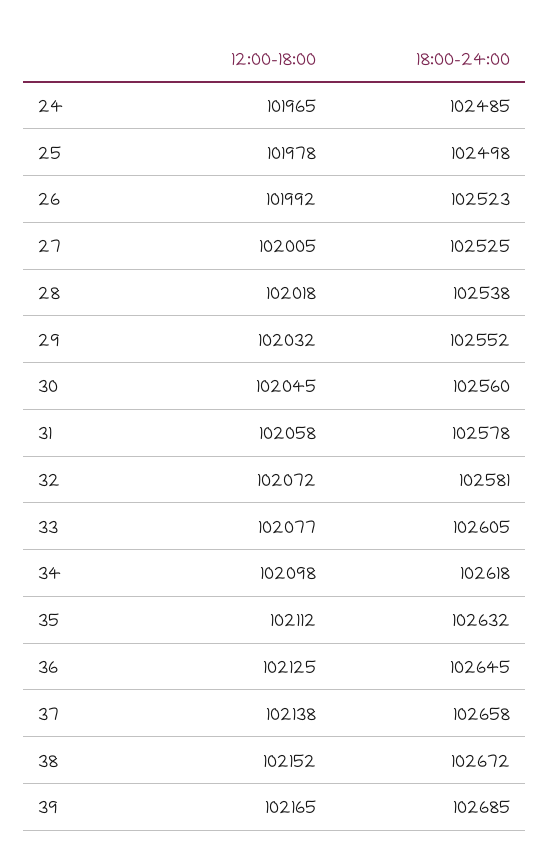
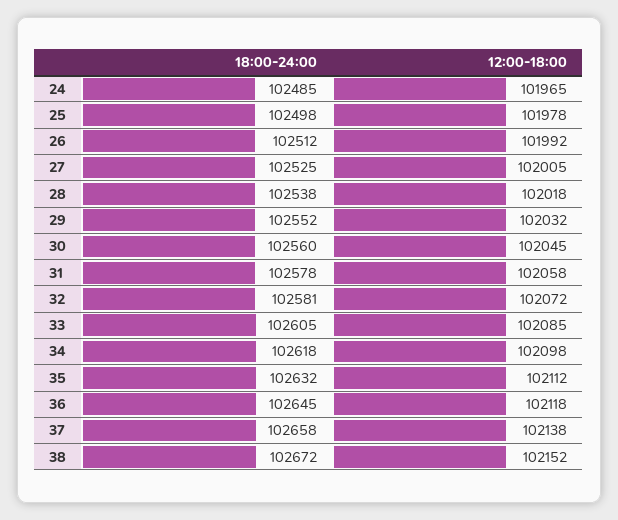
18:00-24:00, 26: 102523 -> 102512
12:00-18:00, 33: 102077 -> 102085
12:00-18:00, 36: 102125 -> 102118
12:00-18:00, 39: 102165 -> none
18:00-24:00, 39: 102685 -> none

